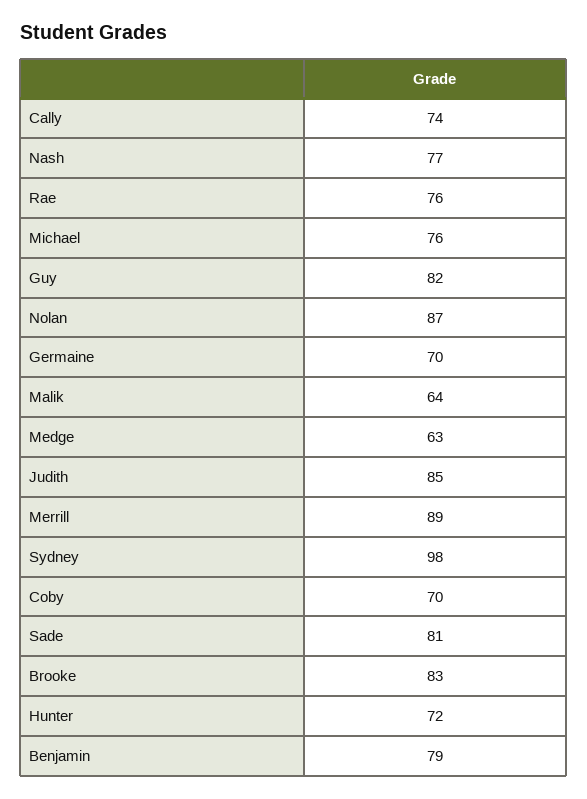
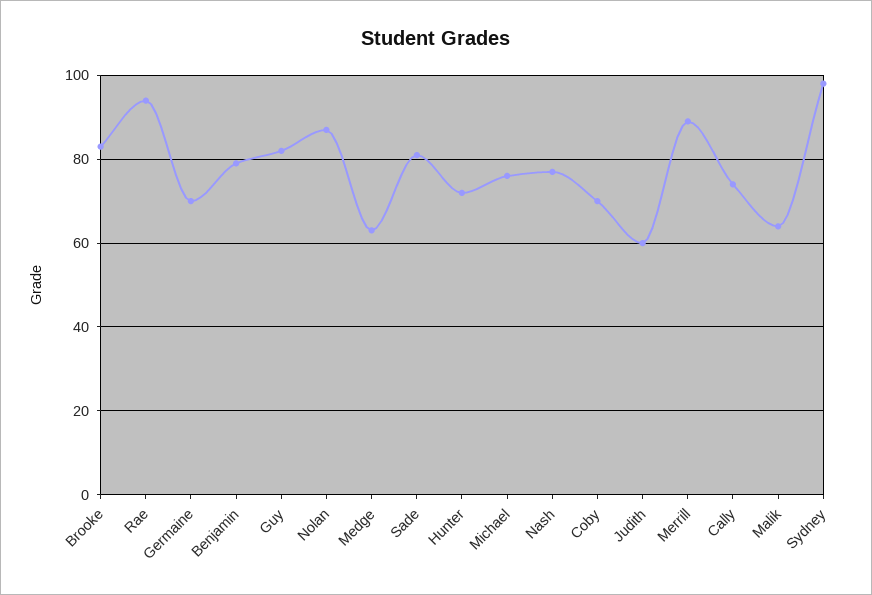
Rae: 76 -> 95
Judith: 85 -> 60

